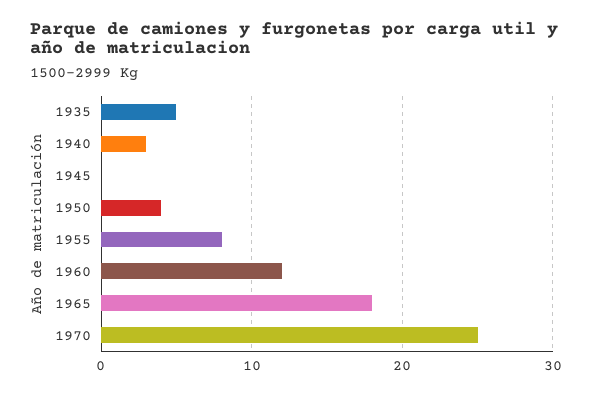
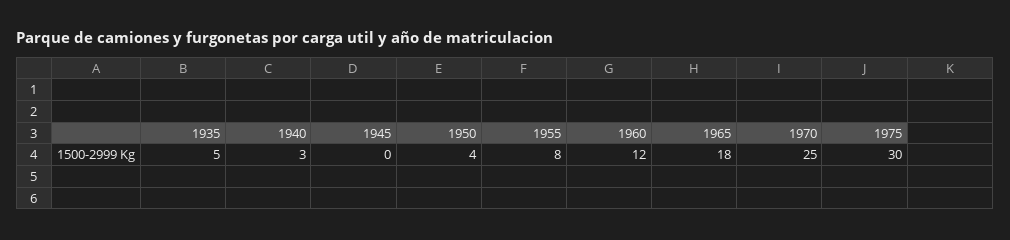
1975: none -> 30

